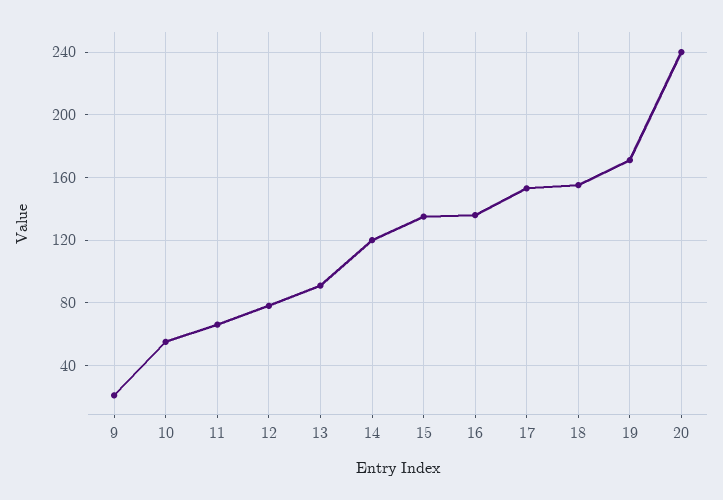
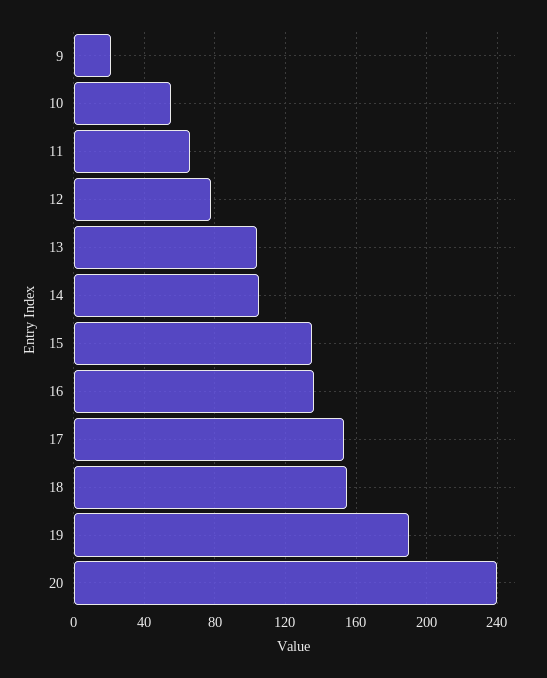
13: 90 -> 105
14: 120 -> 105
19: 170 -> 190

